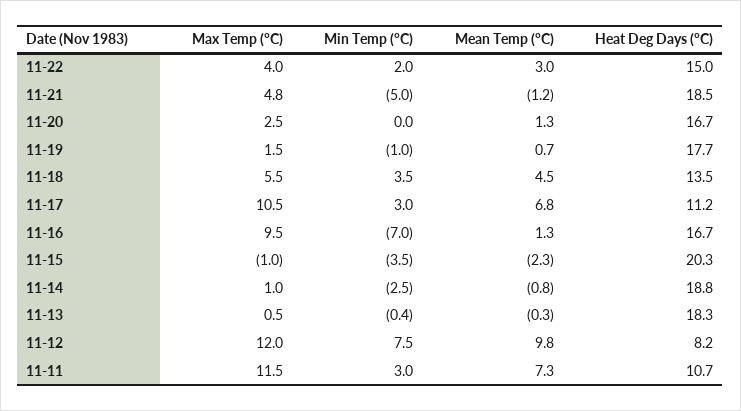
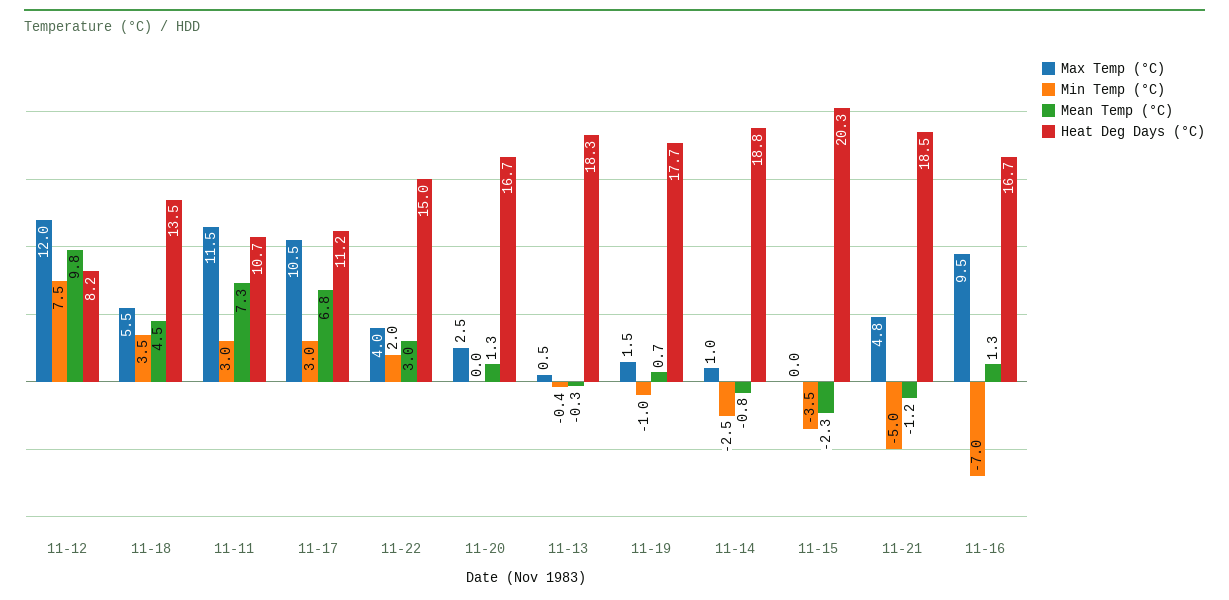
Max Temp (°C), 11-15: -1 -> 0

